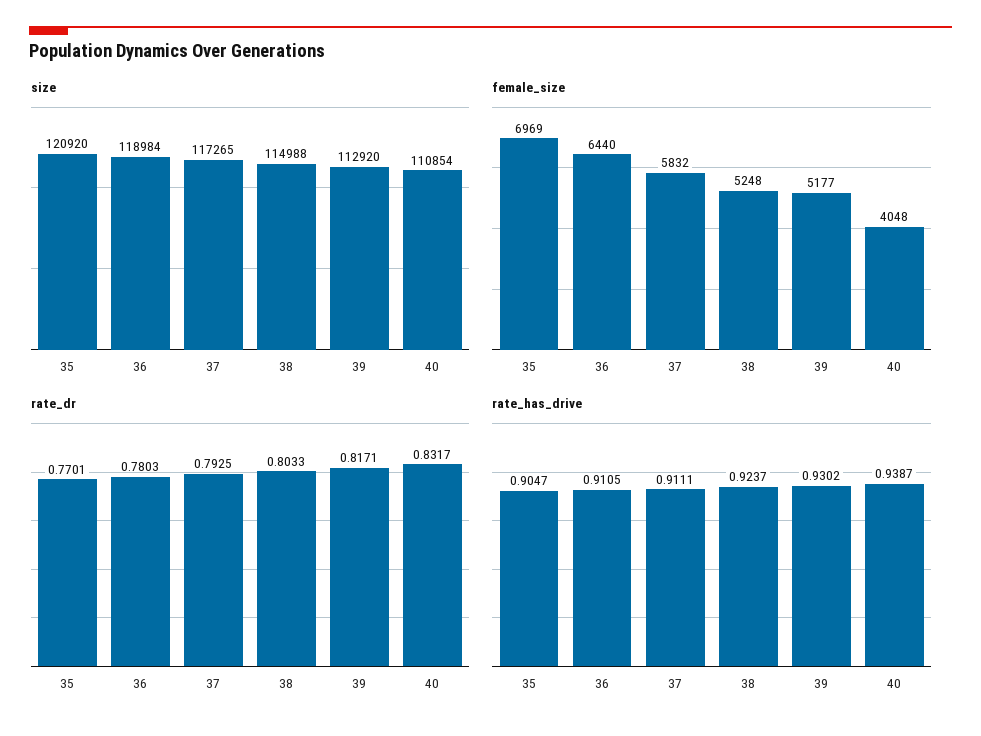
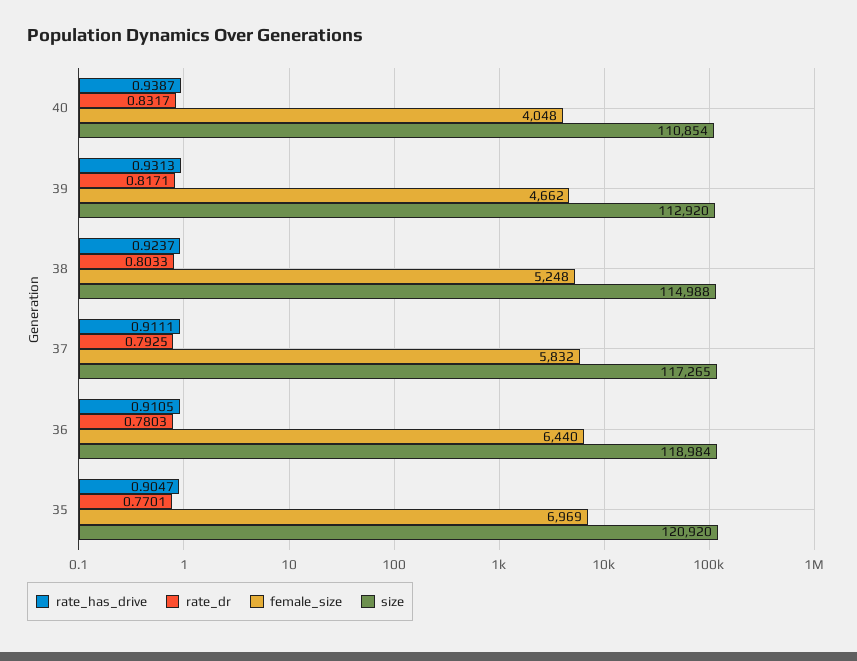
female_size, 39: 5177 -> 4662
rate_has_drive, 39: 0.9302 -> 0.9313

